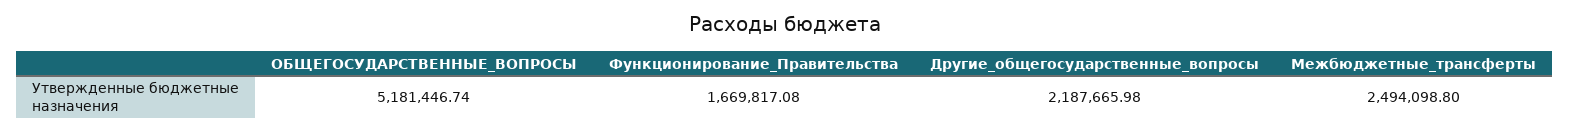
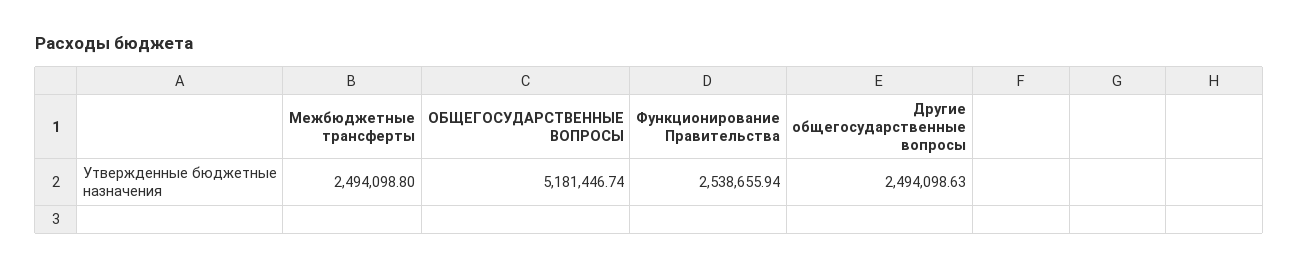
Функционирование_Правительства: 1669817.08 -> 2538655.94
Другие_общегосударственные_вопросы: 2187665.98 -> 2494098.63

